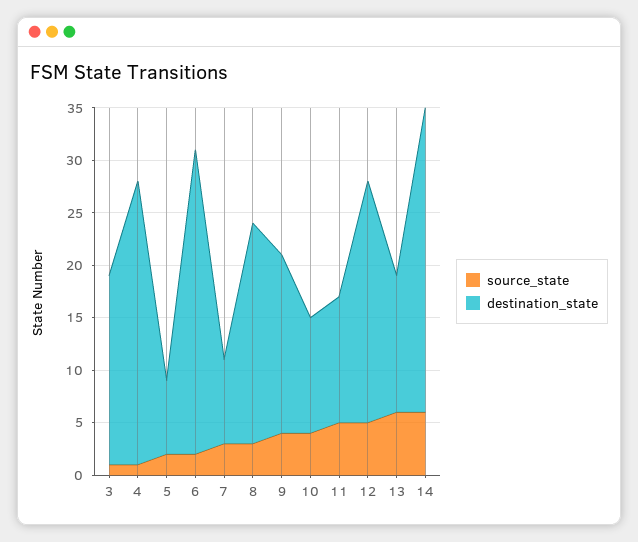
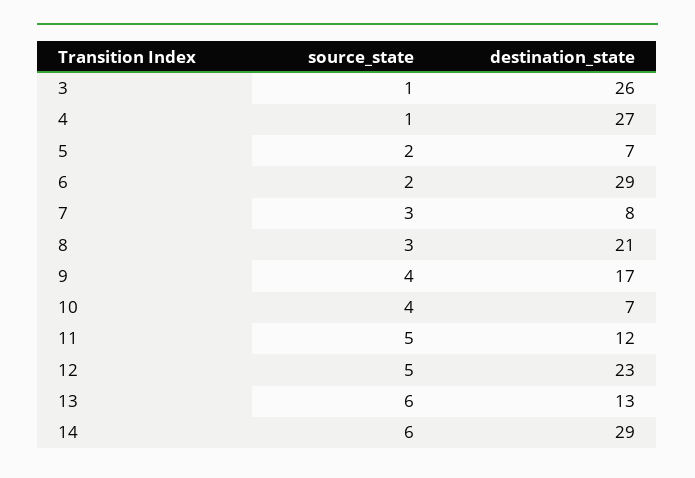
destination_state, 3: 18 -> 26
destination_state, 10: 11 -> 7

